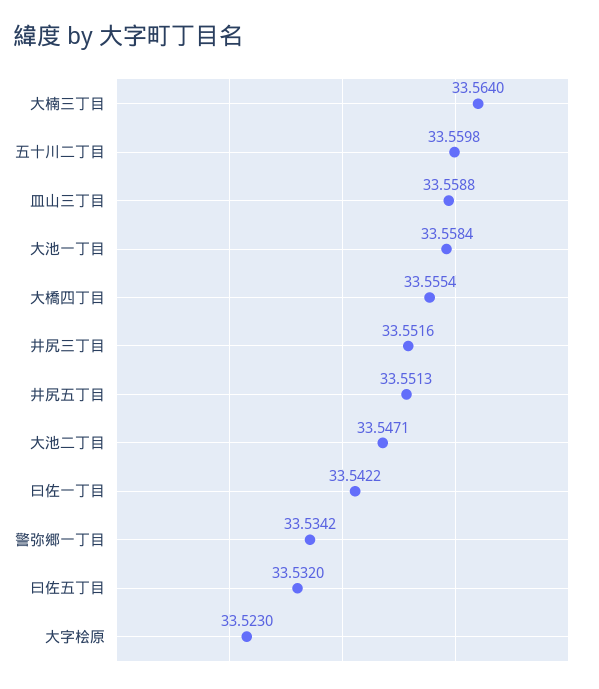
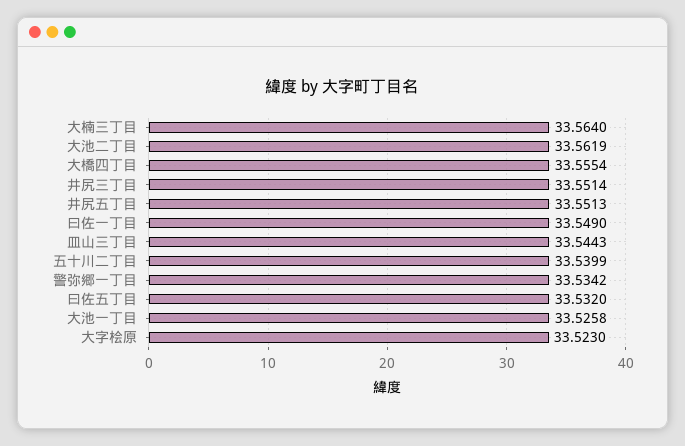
五十川二丁目: 33.5598 -> 33.5399
皿山三丁目: 33.5588 -> 33.5443
大池一丁目: 33.5584 -> 33.5258
井尻三丁目: 33.5516 -> 33.5514
大池二丁目: 33.5471 -> 33.5619
曰佐一丁目: 33.5422 -> 33.549

